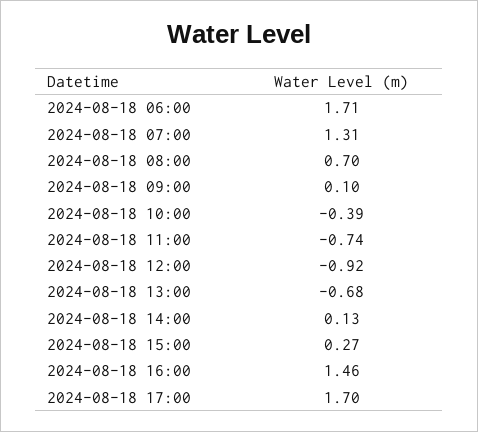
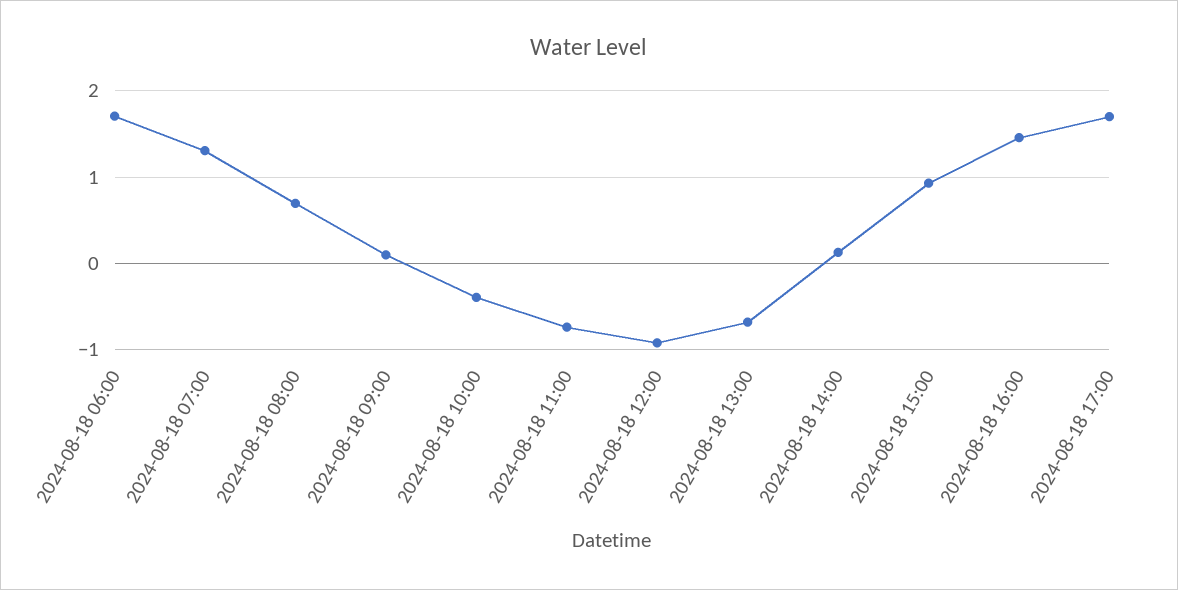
2024-08-18 15:00: 0.27 -> 0.9

